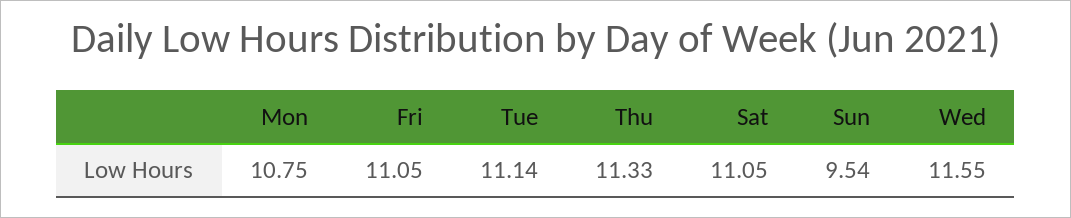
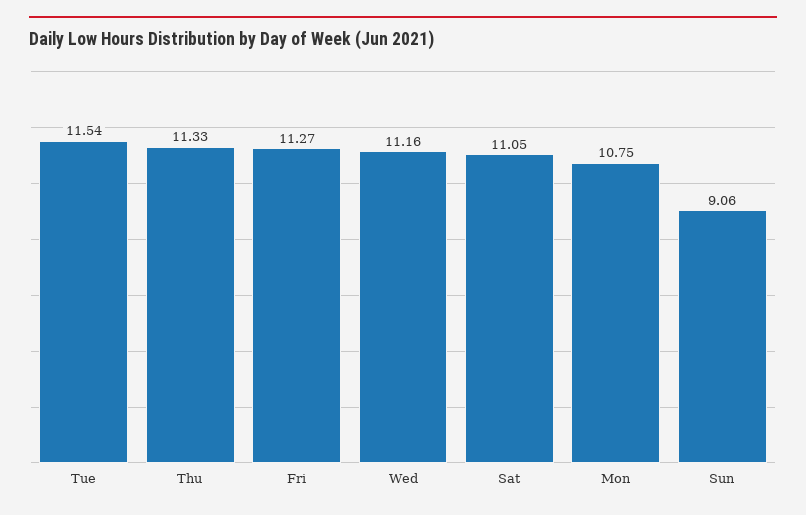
Fri: 11.05 -> 11.27
Tue: 11.14 -> 11.54
Sun: 9.54 -> 9.06
Wed: 11.55 -> 11.16

